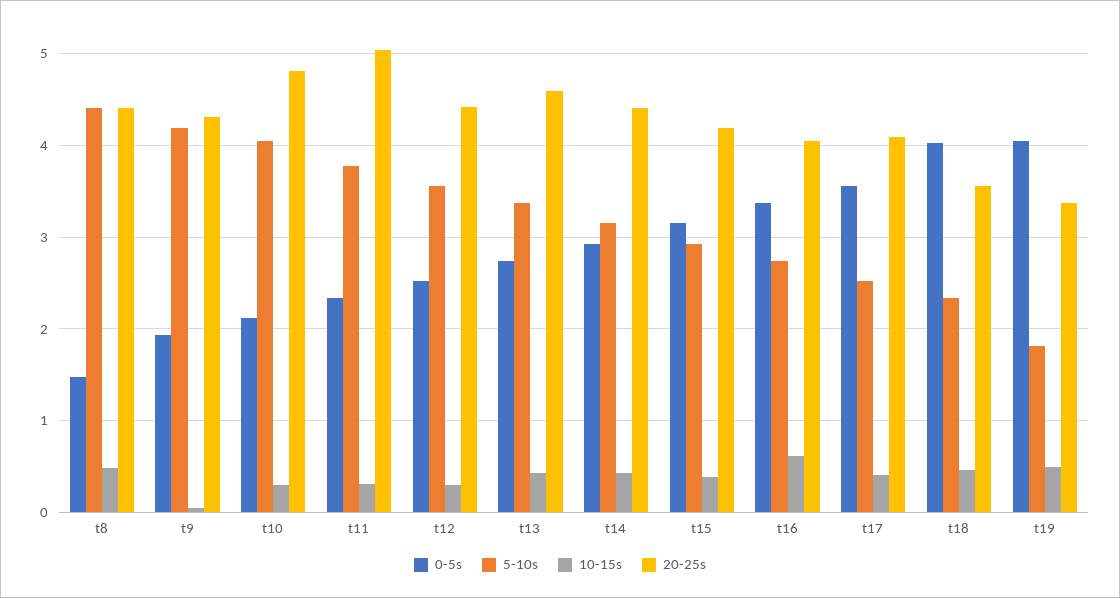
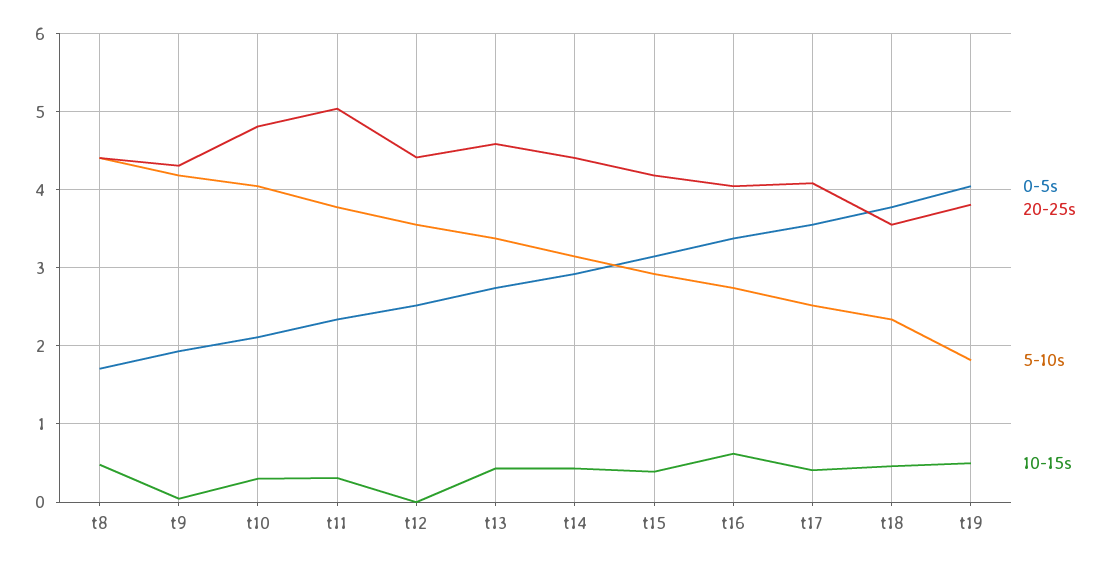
0-5s, t8: 1.5 -> 1.7
10-15s, t12: 0.3 -> 0
0-5s, t18: 4 -> 3.8
20-25s, t19: 3.4 -> 3.8

